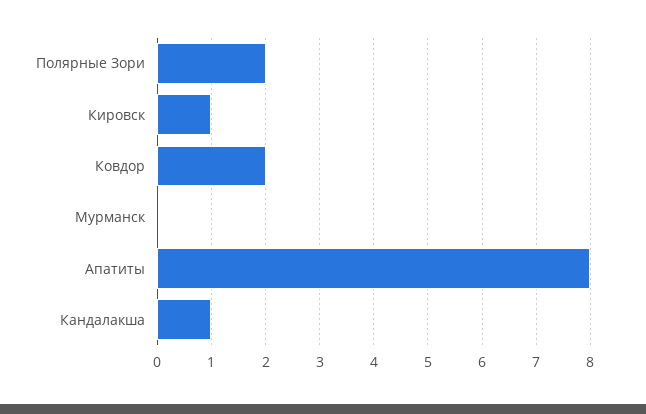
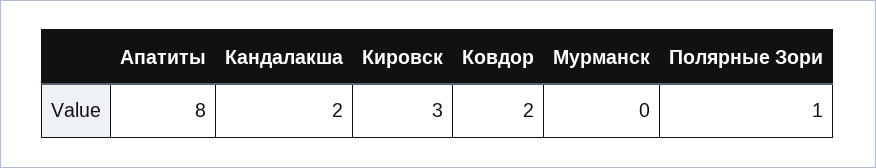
Полярные Зори: 2 -> 1
Кировск: 1 -> 3
Кандалакша: 1 -> 2

